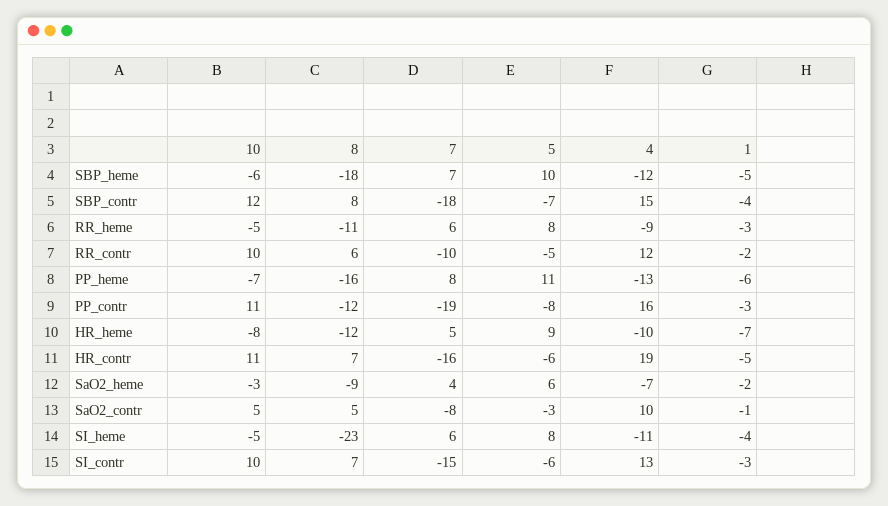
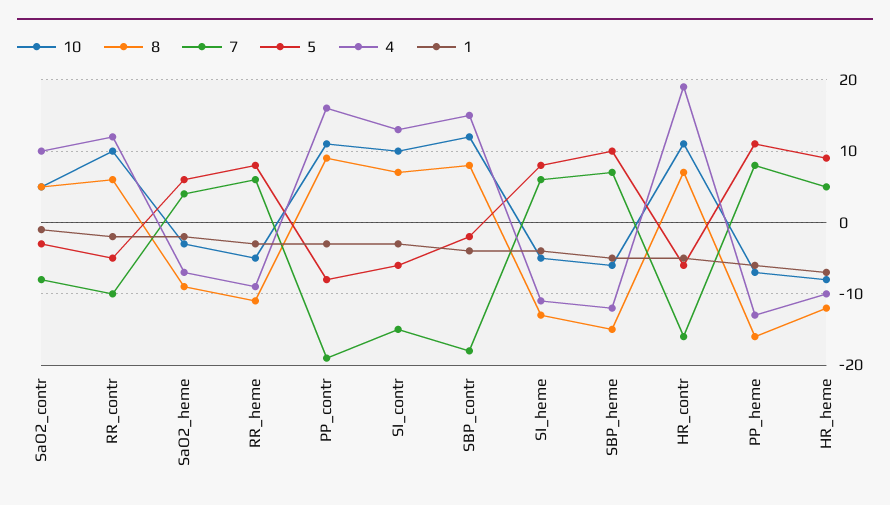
8, SBP_heme: -18 -> -15
5, SBP_contr: -7 -> -2
8, PP_contr: -12 -> 9
8, SI_heme: -23 -> -13

